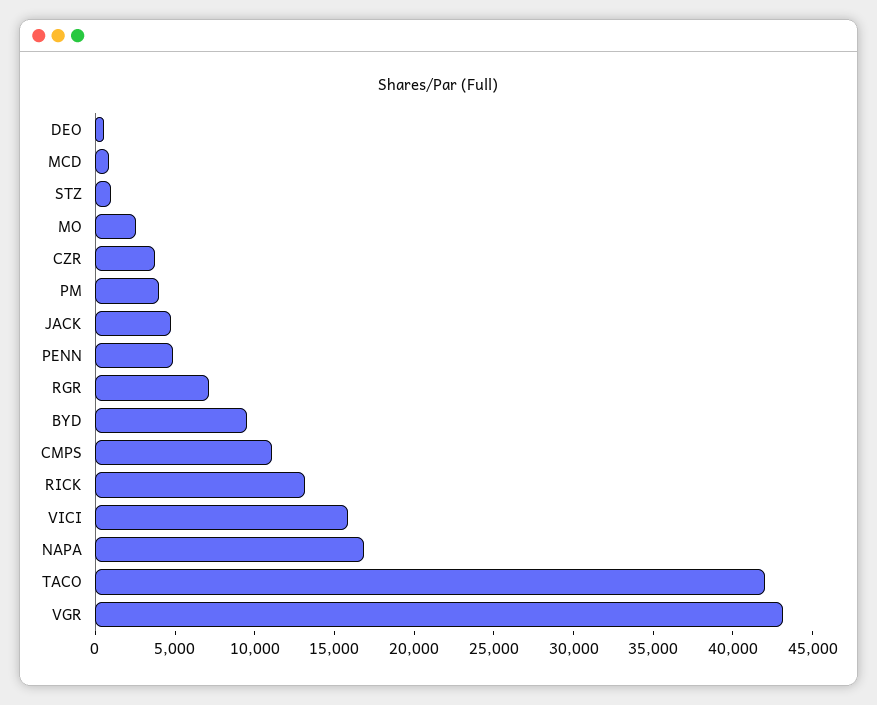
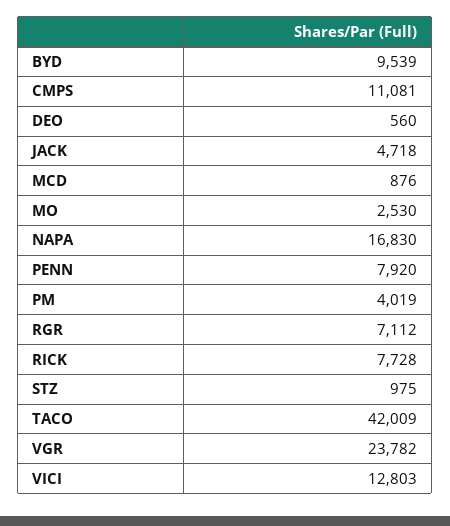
CZR: 4000 -> none
PENN: 5000 -> 7920
RICK: 13000 -> 7728
VICI: 16000 -> 12803
VGR: 43000 -> 23782

